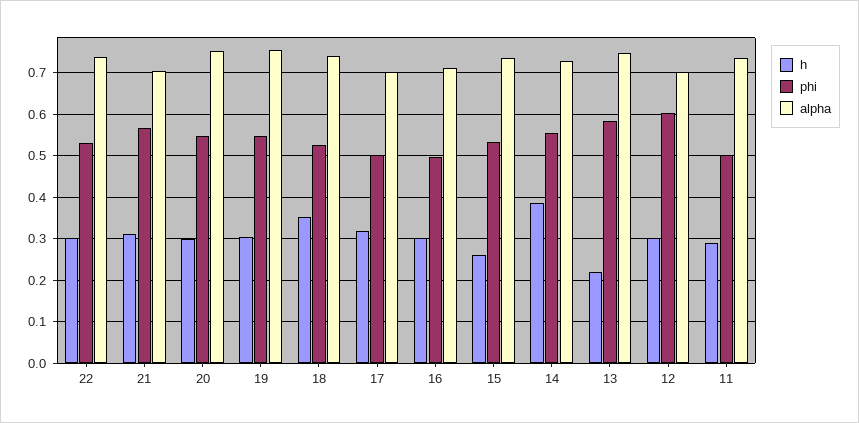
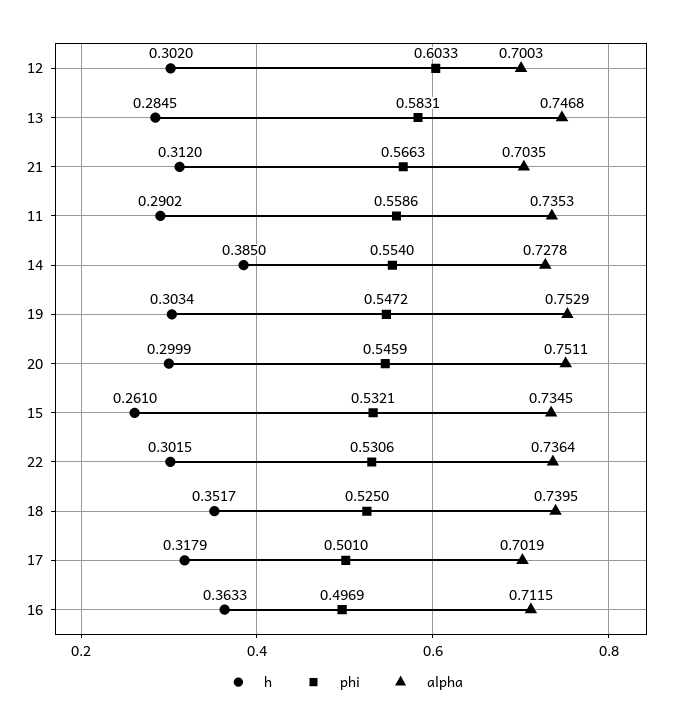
h, 16: 0.3 -> 0.3633
h, 13: 0.22 -> 0.2845
phi, 11: 0.5 -> 0.5586

